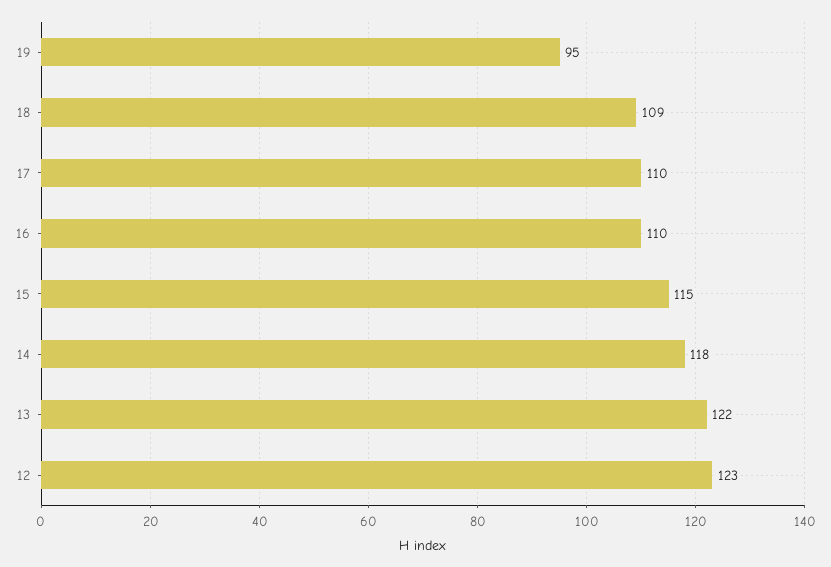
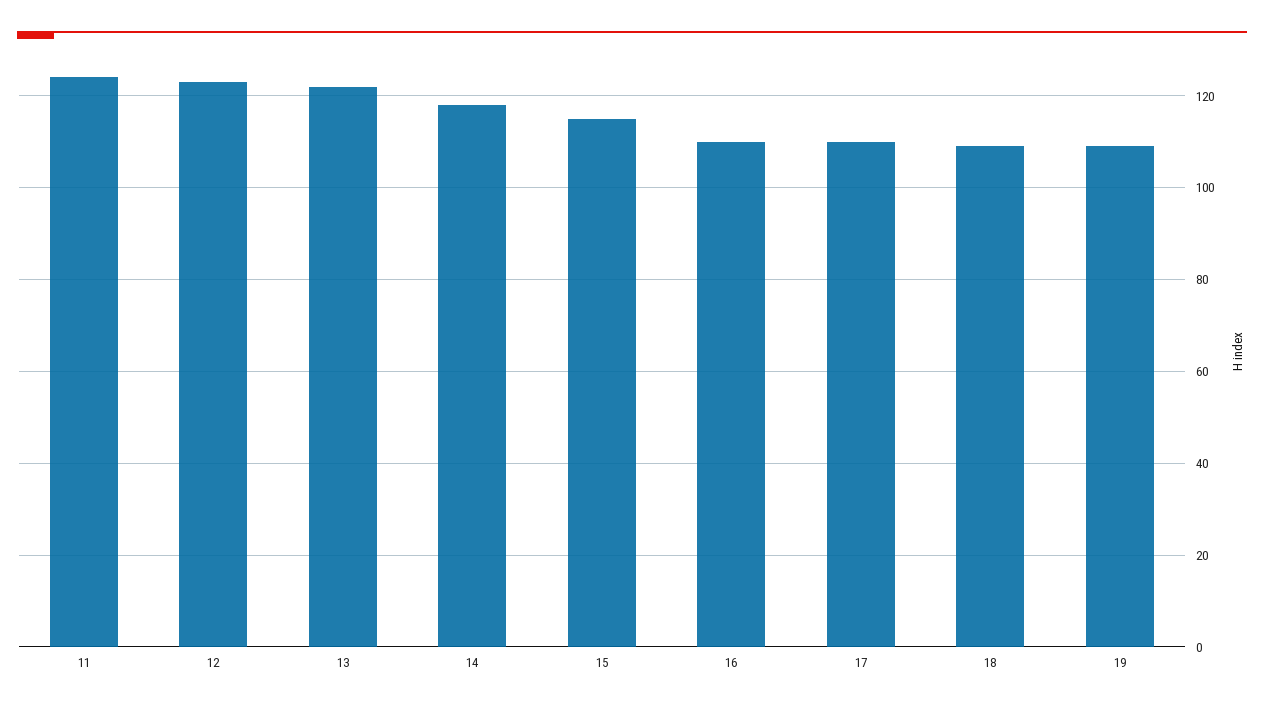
19: 95 -> 110
11: none -> 125

